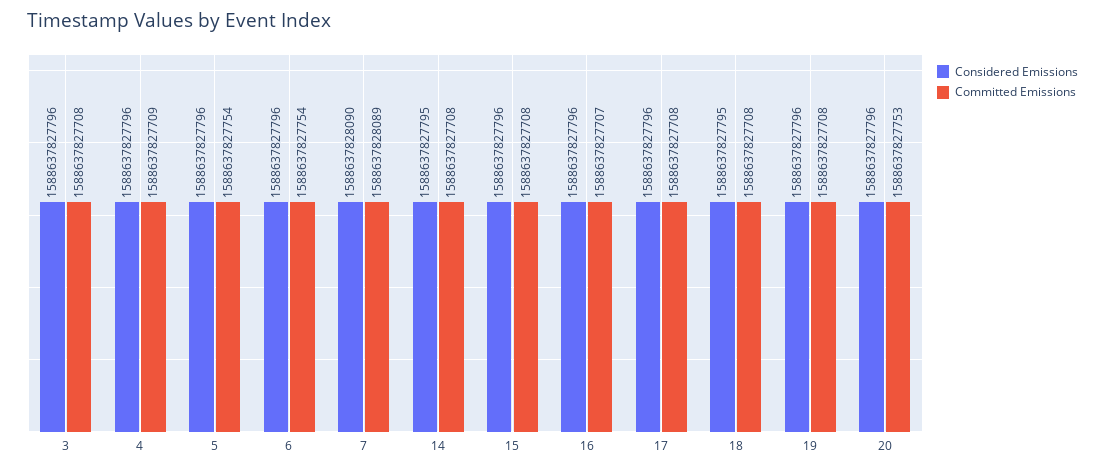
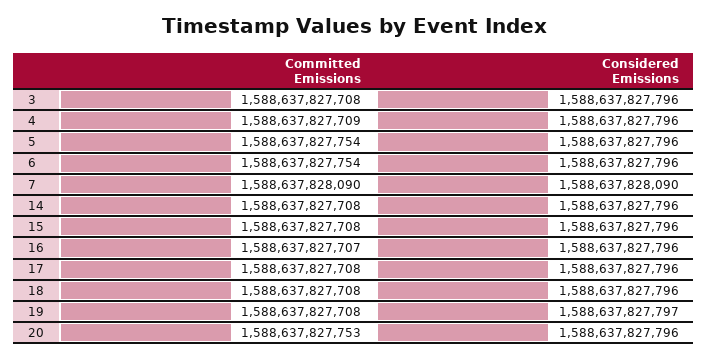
Committed Emissions, 7: 1588637828089 -> 1588637828090
Considered Emissions, 14: 1588637827795 -> 1588637827796
Considered Emissions, 18: 1588637827795 -> 1588637827796
Considered Emissions, 19: 1588637827796 -> 1588637827797

